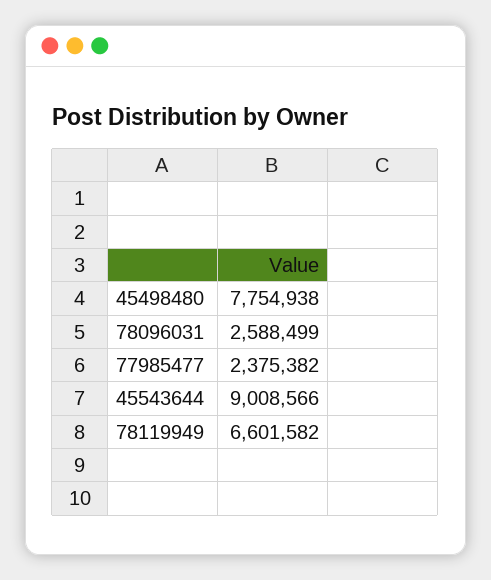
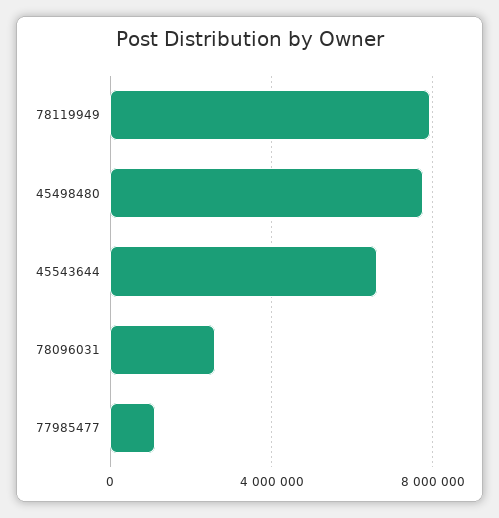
77985477: 2375382 -> 1000000
45543644: 9008566 -> 6500000
78119949: 6601582 -> 8000000

